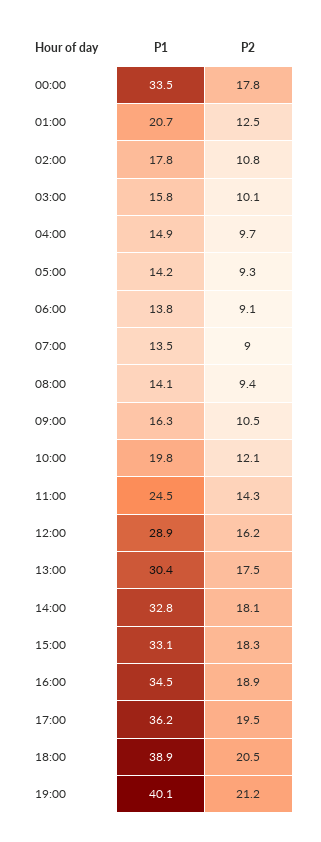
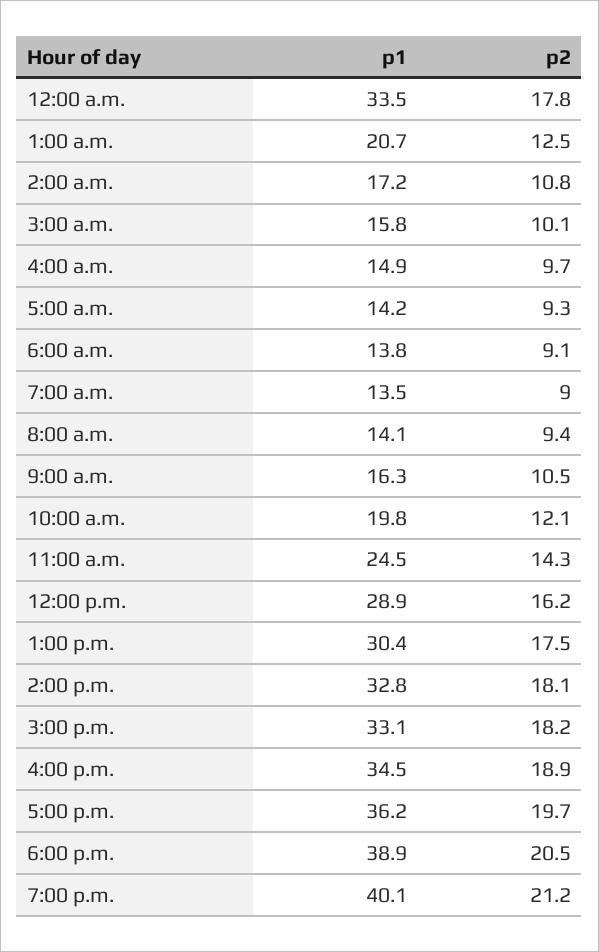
P1, 02:00: 17.8 -> 17.2
P2, 15:00: 18.3 -> 18.2
P2, 17:00: 19.5 -> 19.7

